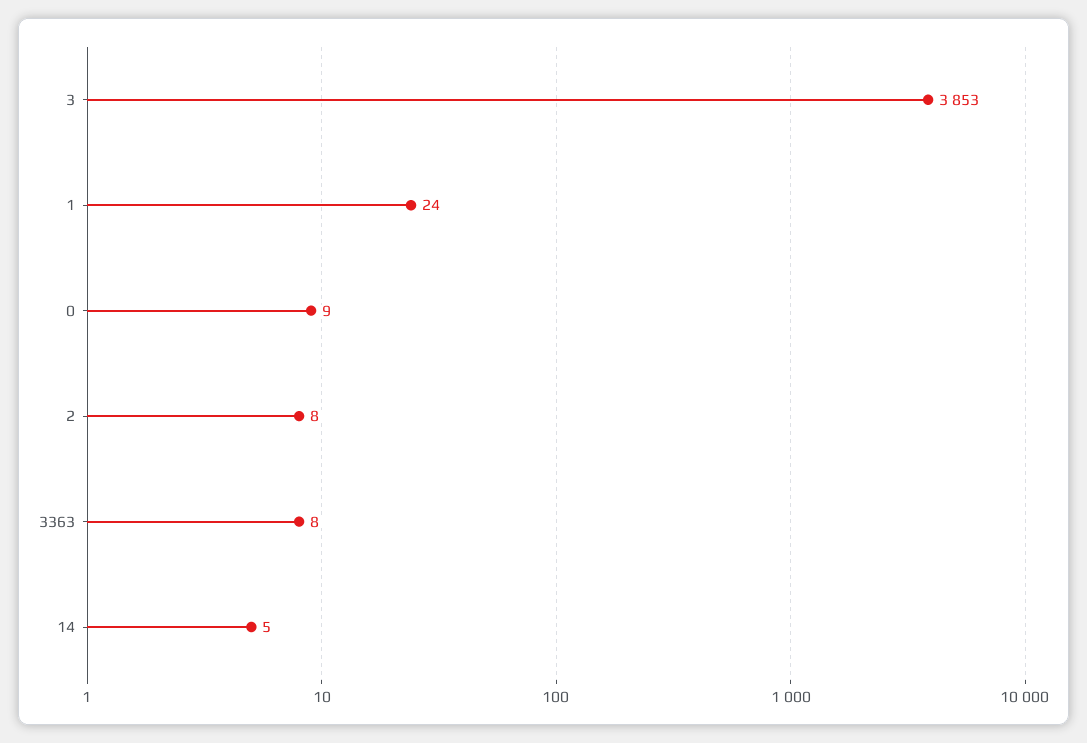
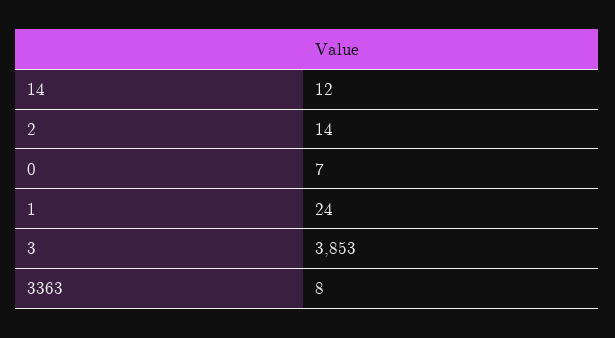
0: 9 -> 7
2: 8 -> 14
14: 5 -> 12

